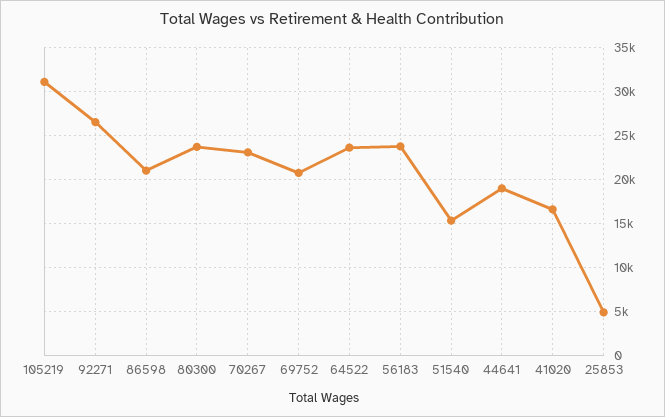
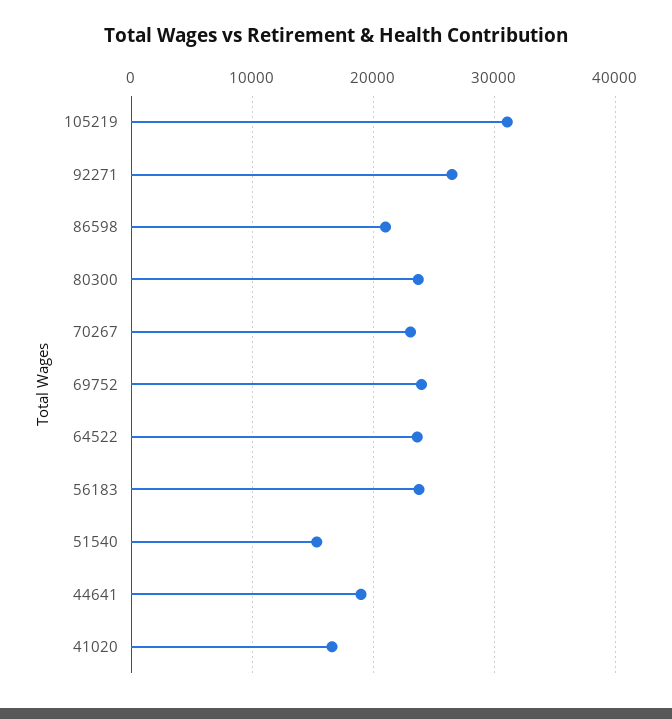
69752: 21000 -> 24000
25853: 5000 -> none

